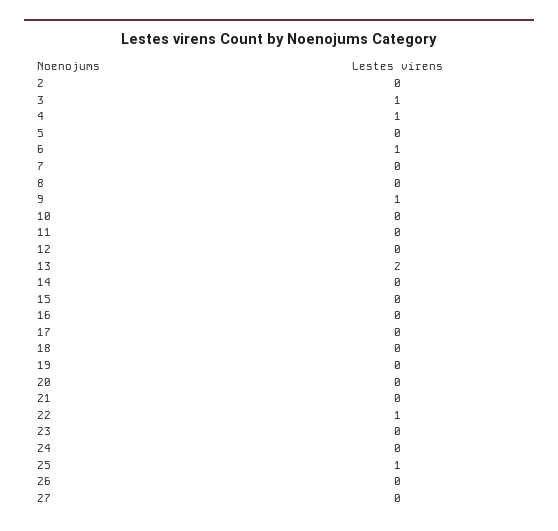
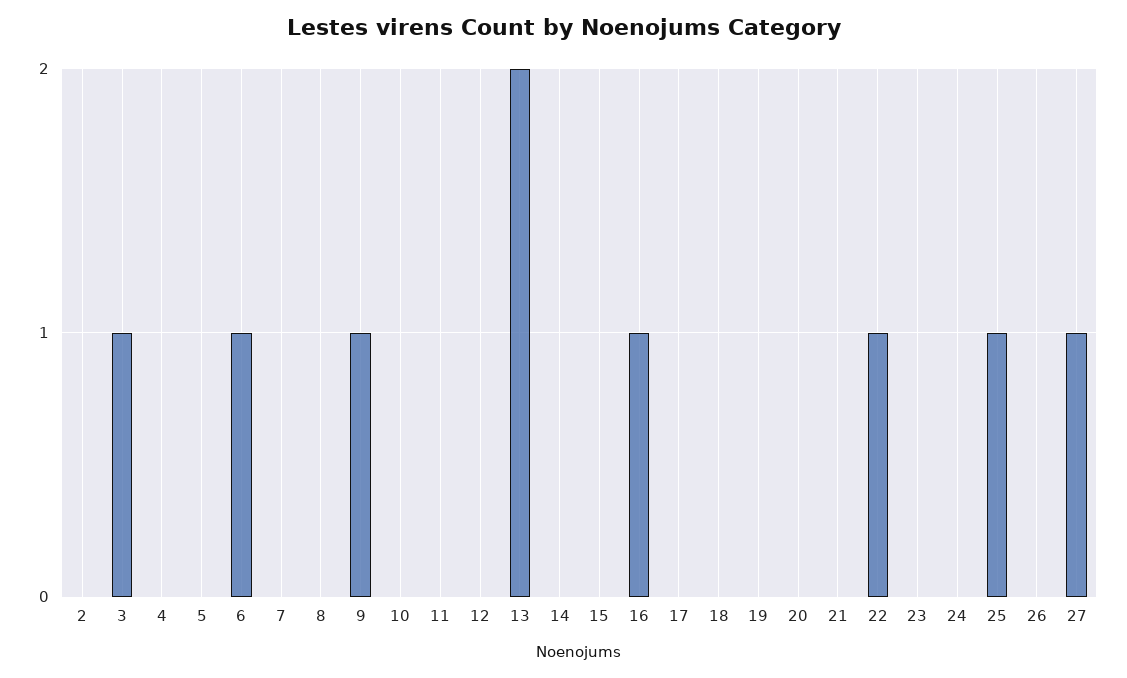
4: 1 -> 0
16: 0 -> 1
27: 0 -> 1

